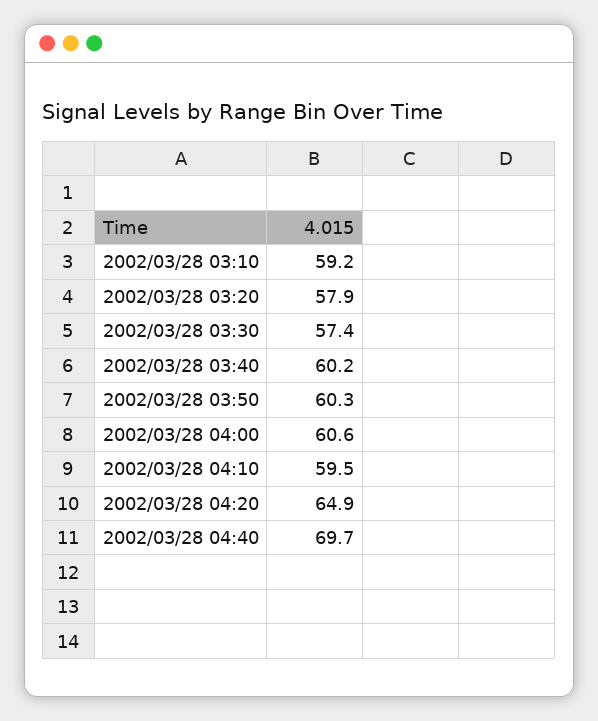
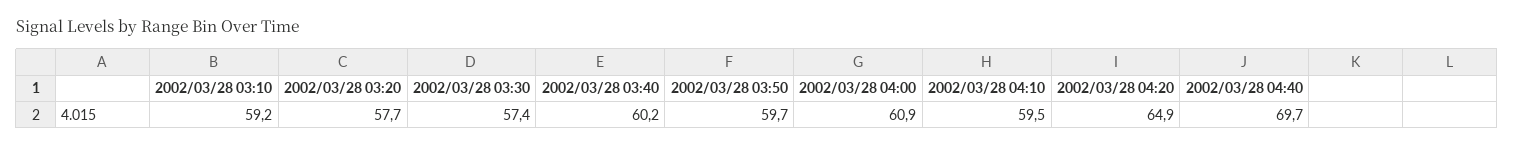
2002/03/28 03:20: 57.9 -> 57.7
2002/03/28 03:50: 60.3 -> 59.7
2002/03/28 04:00: 60.6 -> 60.9

